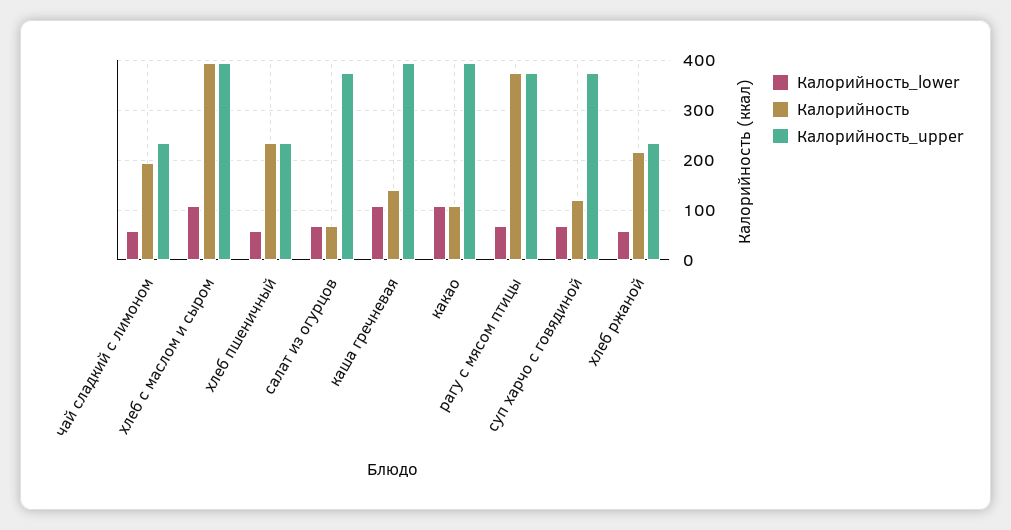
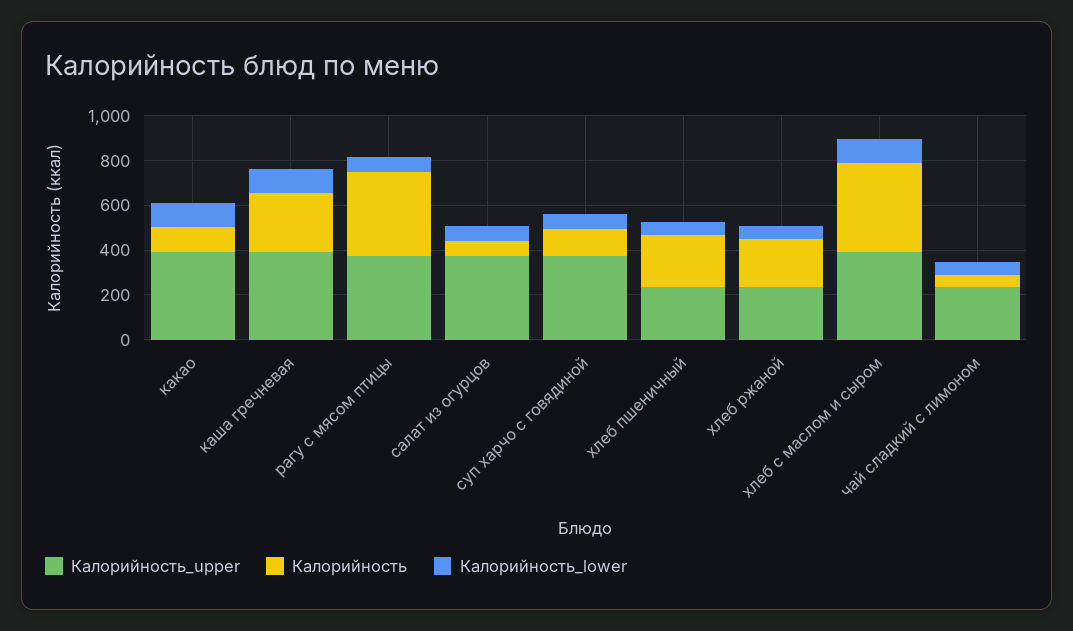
Калорийность, чай сладкий с лимоном: 200 -> 50
Калорийность, каша гречневая: 140 -> 250

